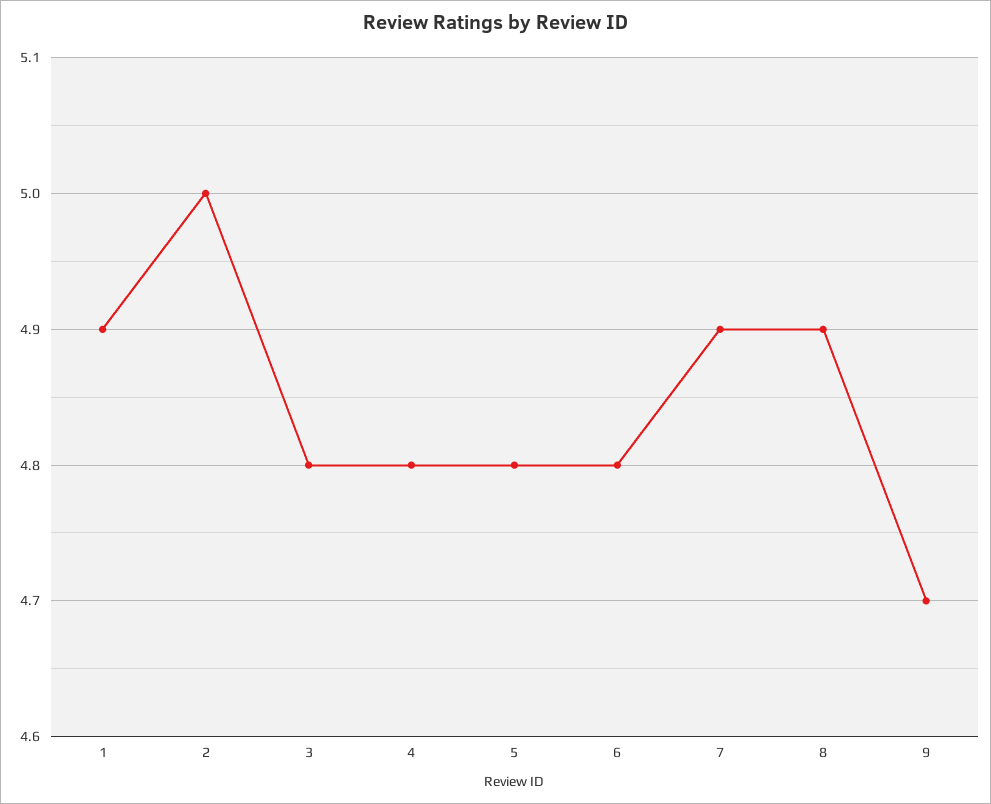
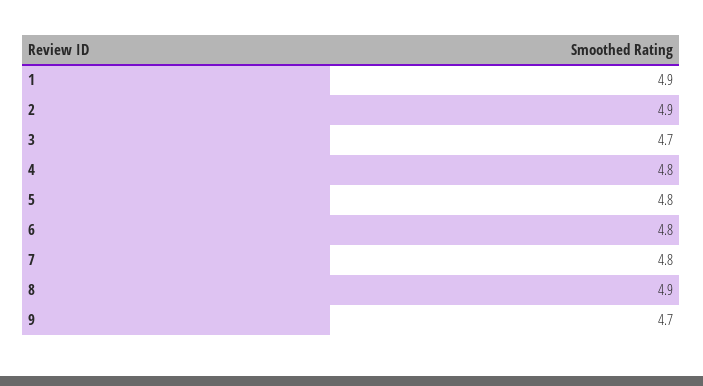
2: 5 -> 4.9
3: 4.8 -> 4.7
7: 4.9 -> 4.8

